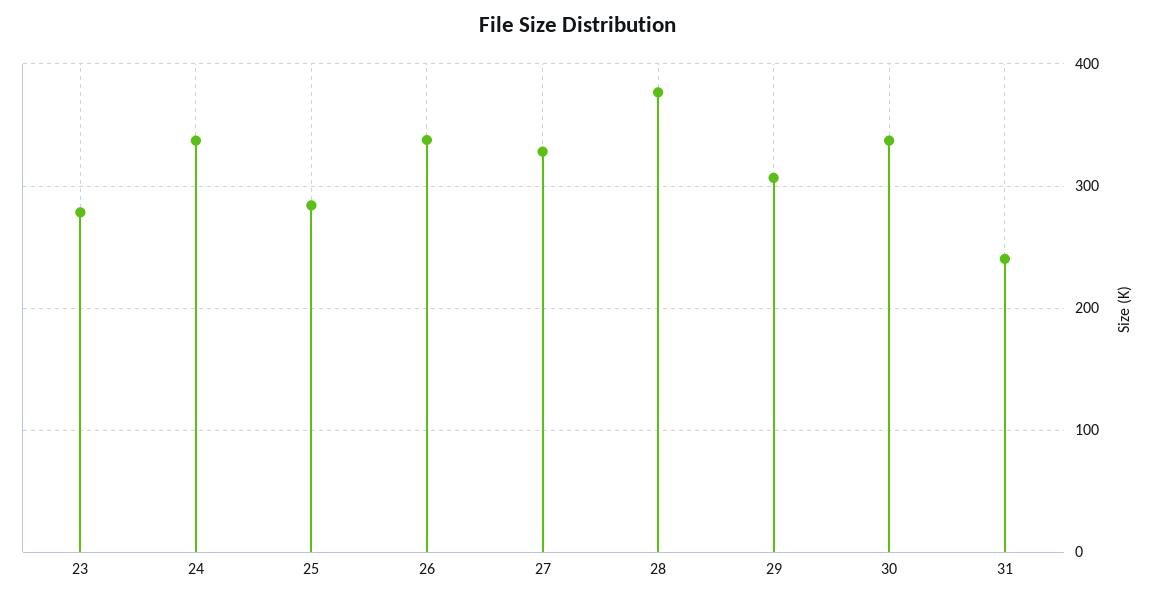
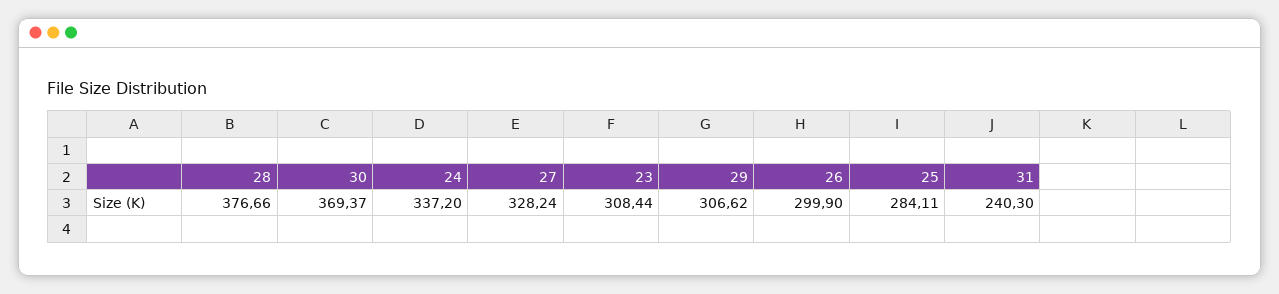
23: 280 -> 308.44
26: 340 -> 299.9
30: 340 -> 369.37

